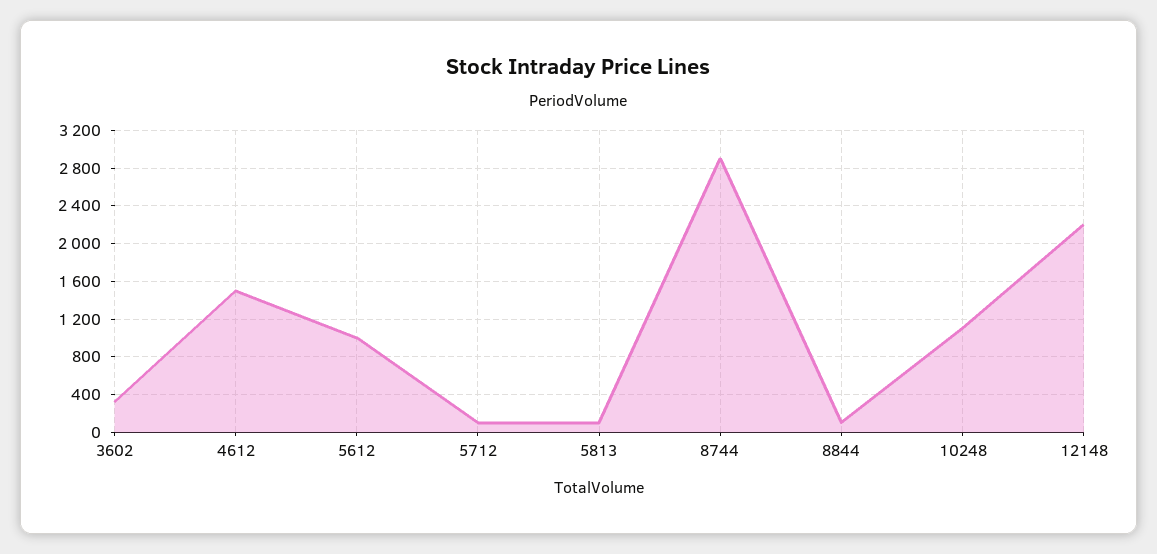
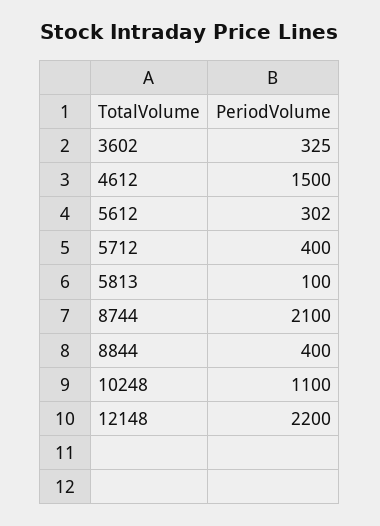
5612: 1000 -> 302
5712: 100 -> 400
8744: 2900 -> 2100
8844: 100 -> 400

